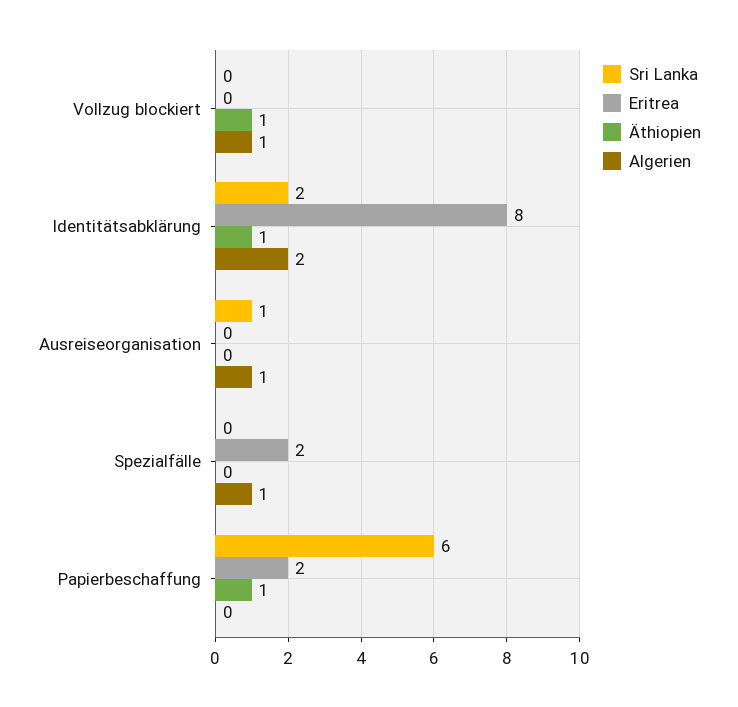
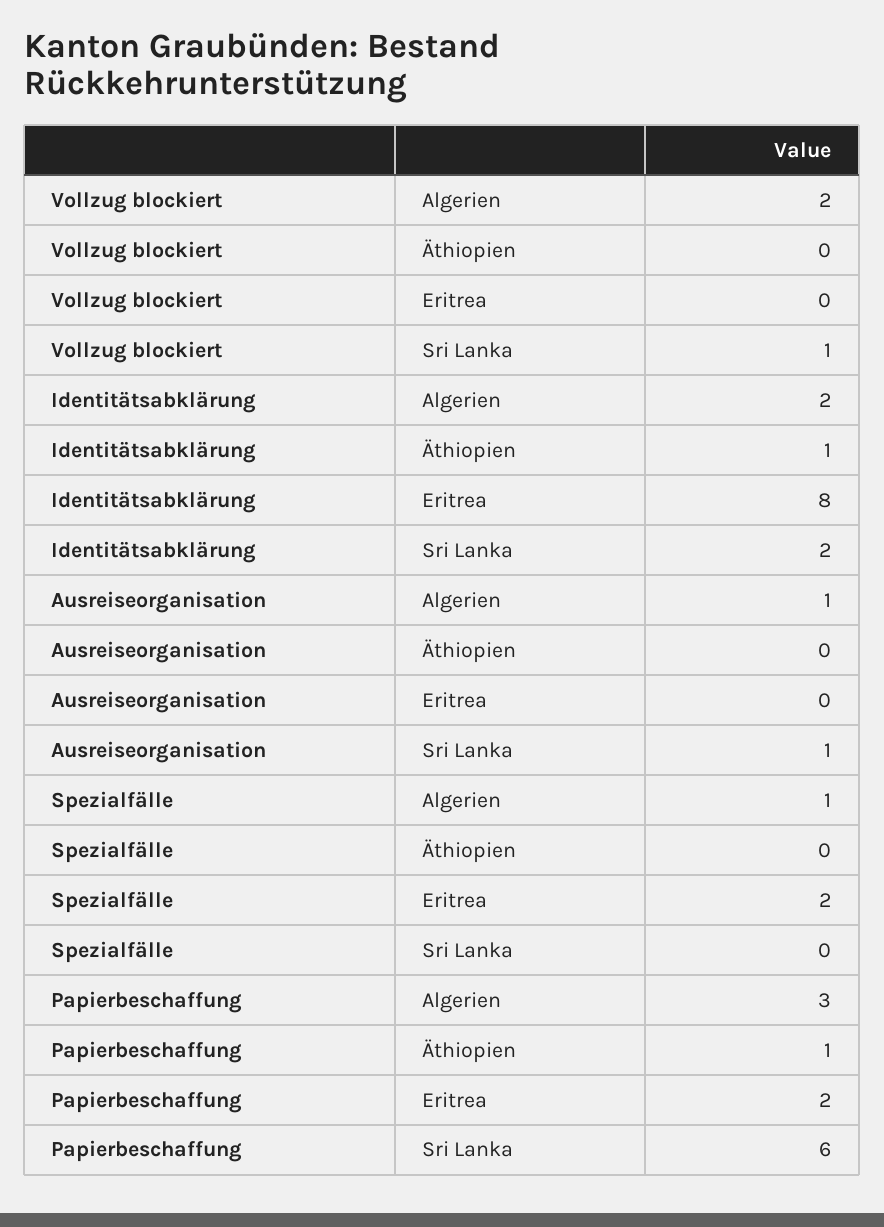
Sri Lanka, Vollzug blockiert: 0 -> 1
Äthiopien, Vollzug blockiert: 1 -> 0
Algerien, Vollzug blockiert: 1 -> 2
Algerien, Papierbeschaffung: 0 -> 3

